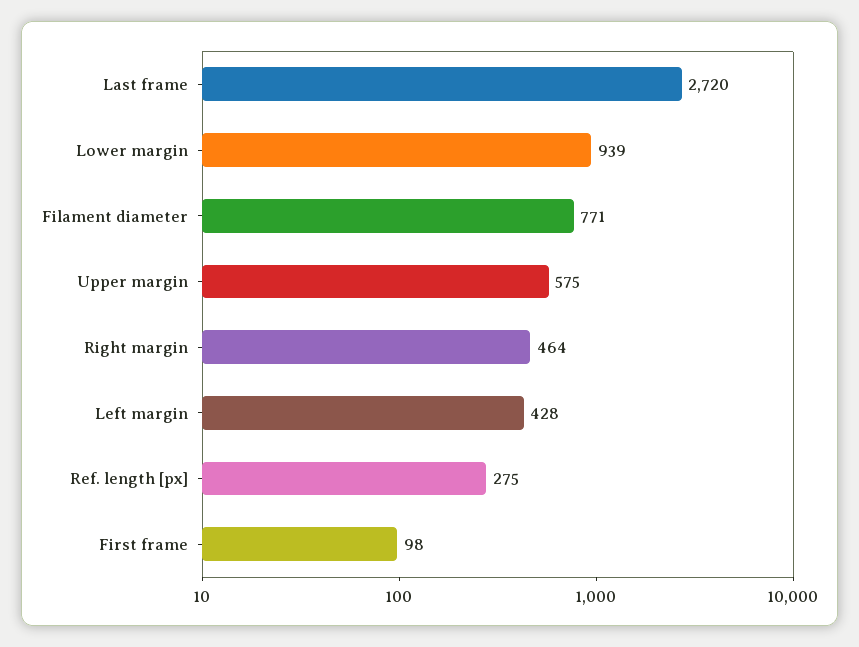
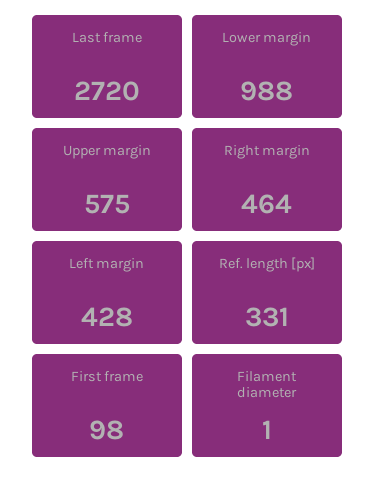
Lower margin: 939 -> 988
Filament diameter: 771 -> 1
Ref. length [px]: 275 -> 331

